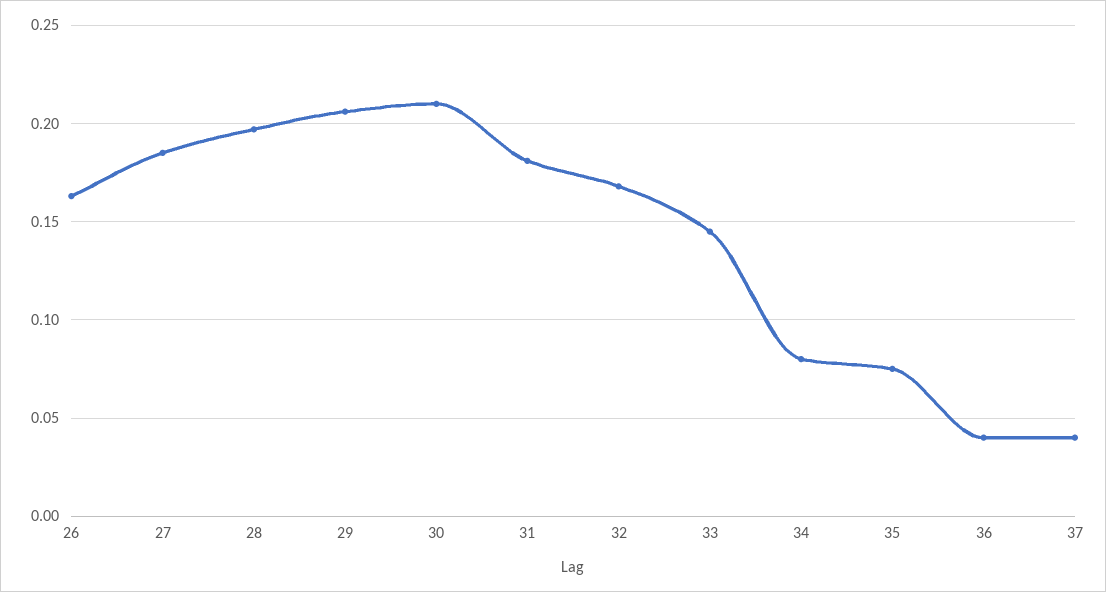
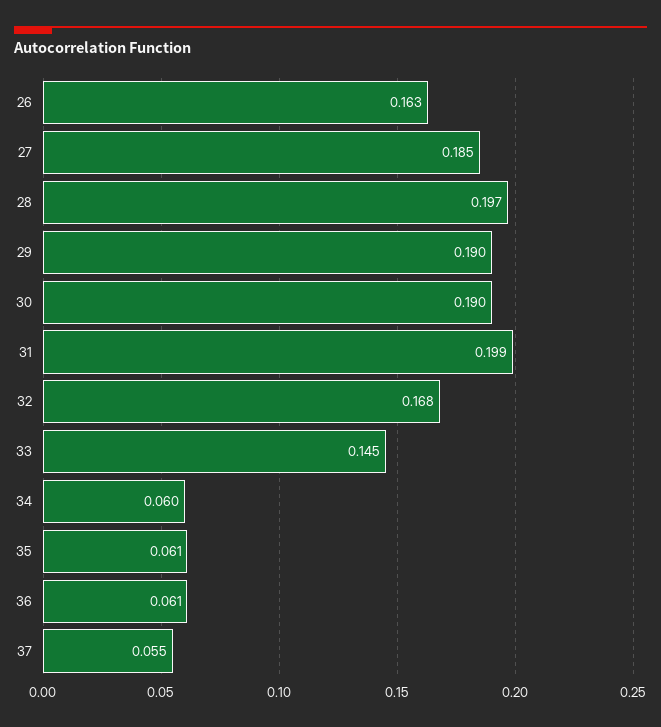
29: 0.205 -> 0.19
30: 0.21 -> 0.19
31: 0.18 -> 0.199
34: 0.08 -> 0.06
35: 0.075 -> 0.061
36: 0.04 -> 0.061
37: 0.04 -> 0.055

